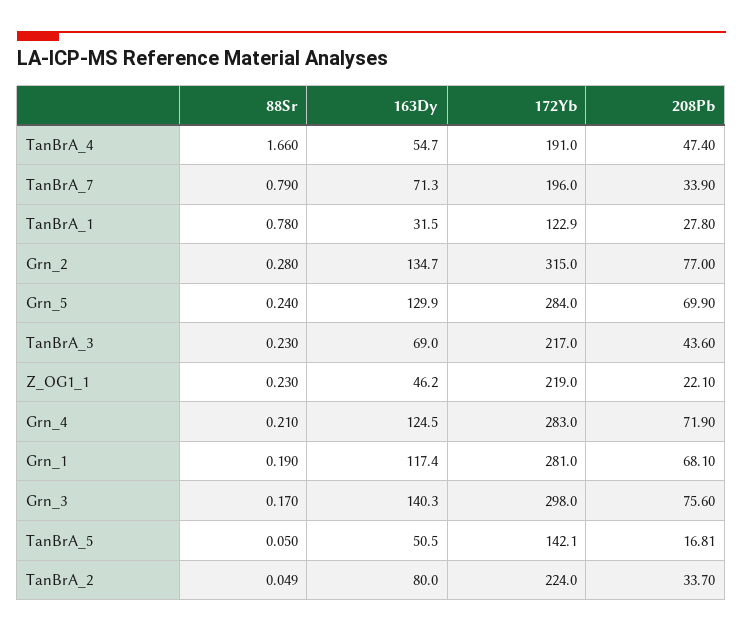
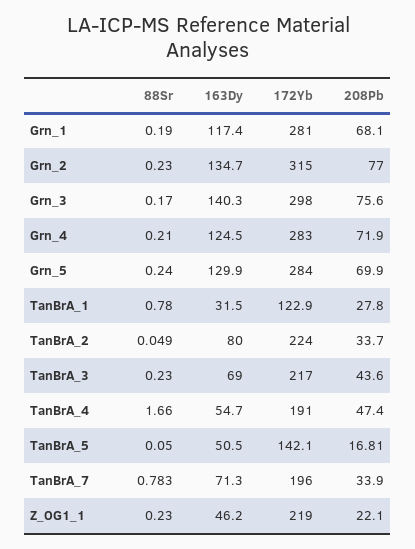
88Sr, TanBrA_7: 0.79 -> 0.783
88Sr, Grn_2: 0.28 -> 0.23

